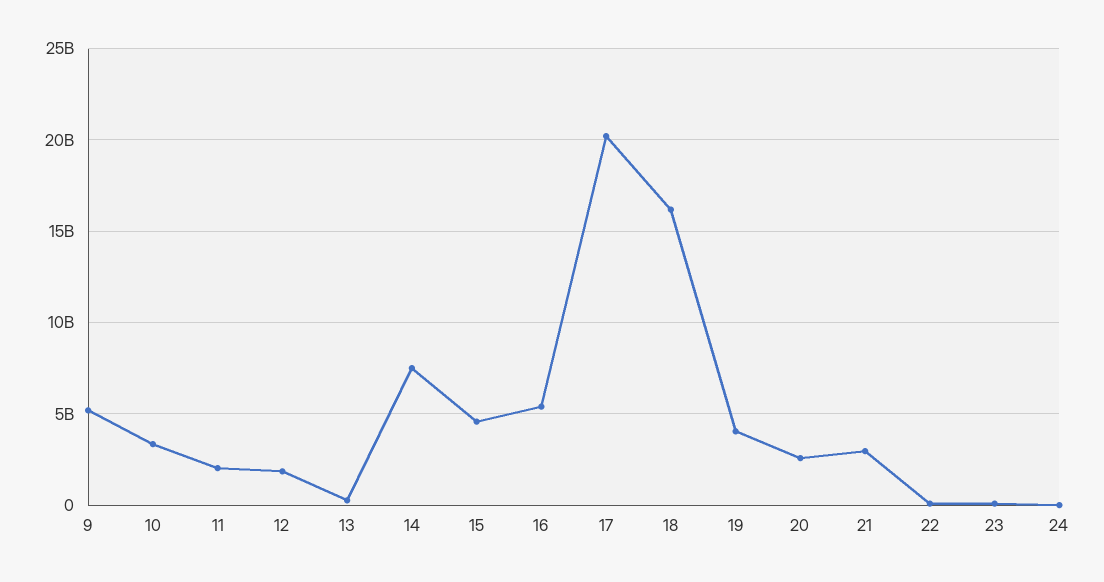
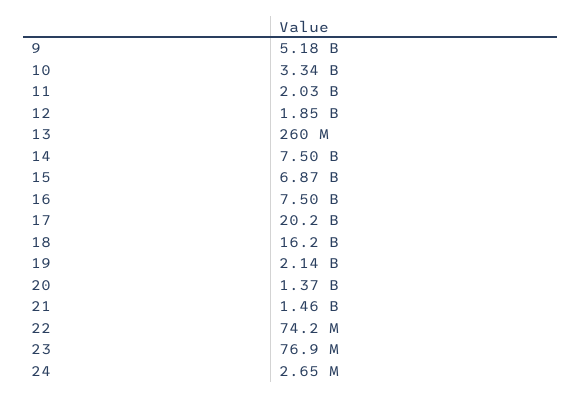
15: 4500000000 -> 6870000000
16: 5500000000 -> 7500000000
19: 4000000000 -> 2140000000
20: 2500000000 -> 1370000000
21: 3000000000 -> 1460000000

